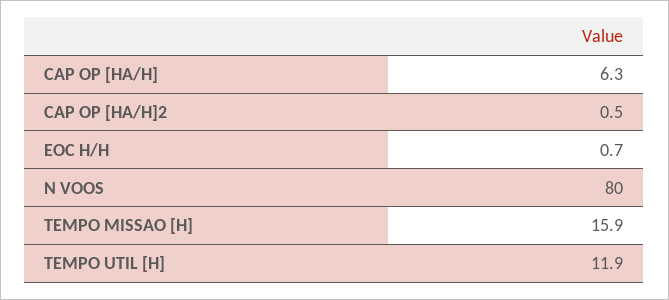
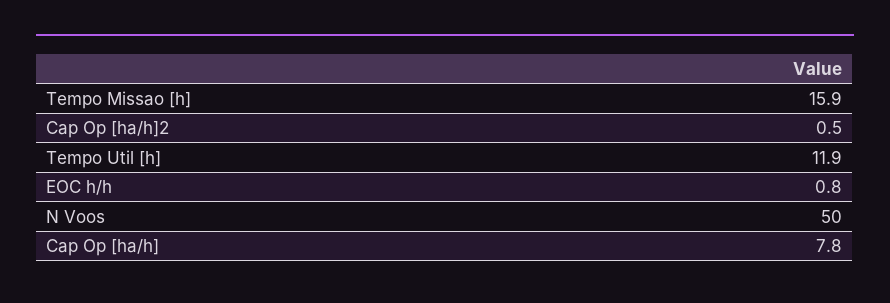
CAP OP [HA/H]: 6.3 -> 7.8
EOC H/H: 0.7 -> 0.8
N VOOS: 80 -> 50

